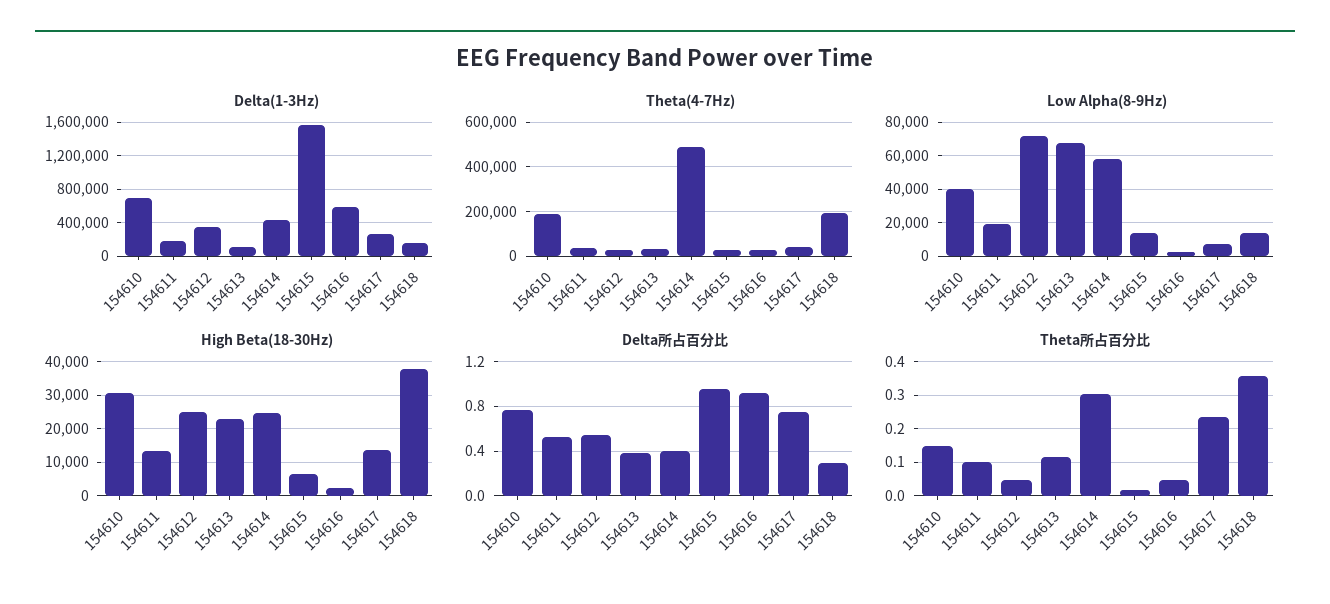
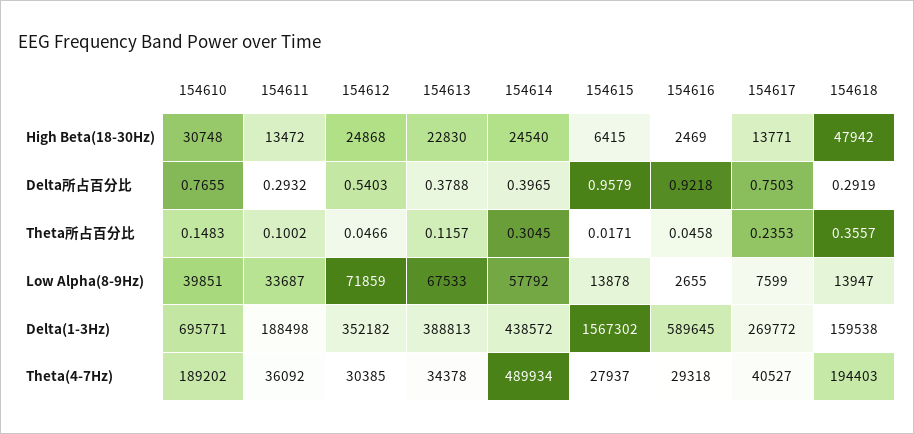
Delta(1-3Hz), 154613: 100000 -> 388813
Low Alpha(8-9Hz), 154611: 20000 -> 33687
High Beta(18-30Hz), 154618: 38000 -> 47942
Delta所占百分比, 154611: 0.5 -> 0.2932

